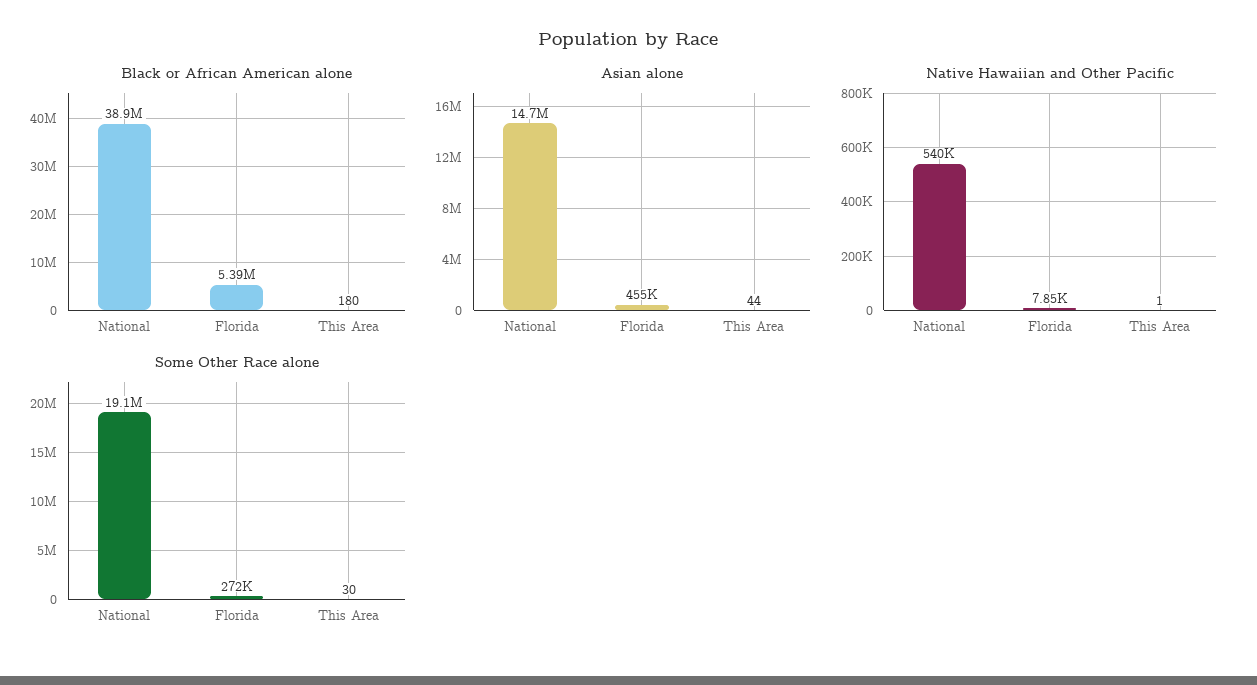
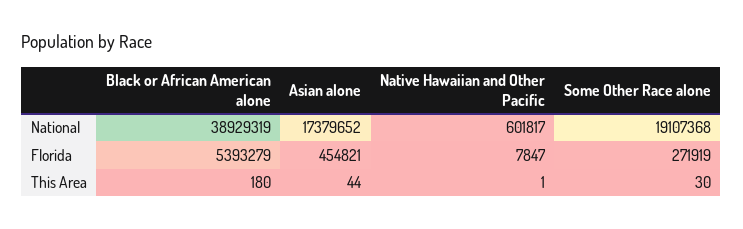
Asian alone, National: 14700000 -> 17379652
Native Hawaiian and Other Pacific, National: 540000 -> 601817

